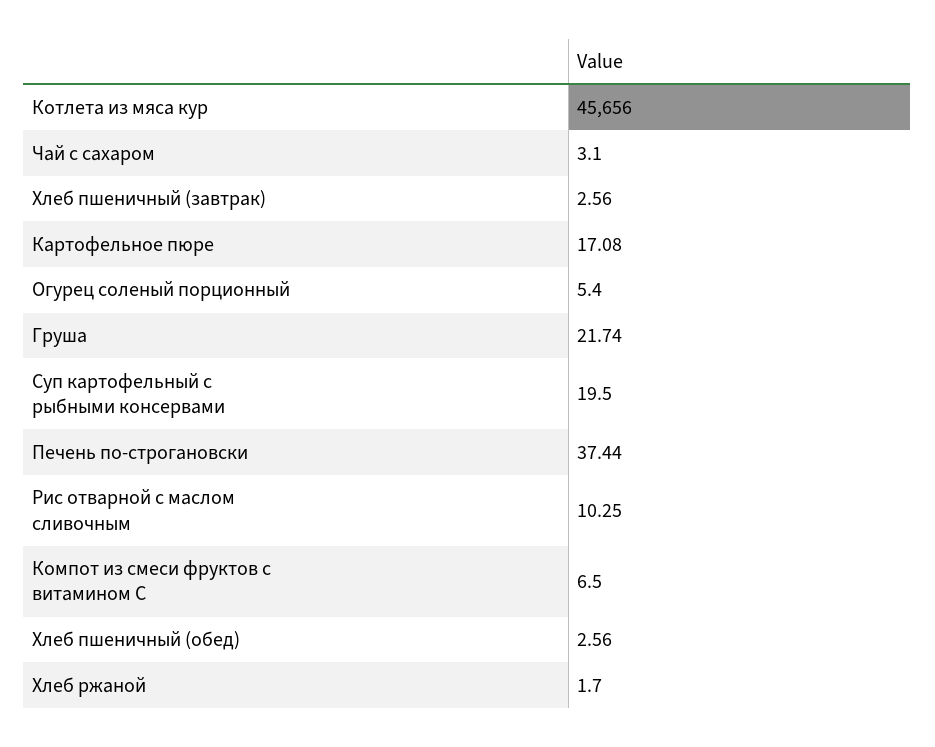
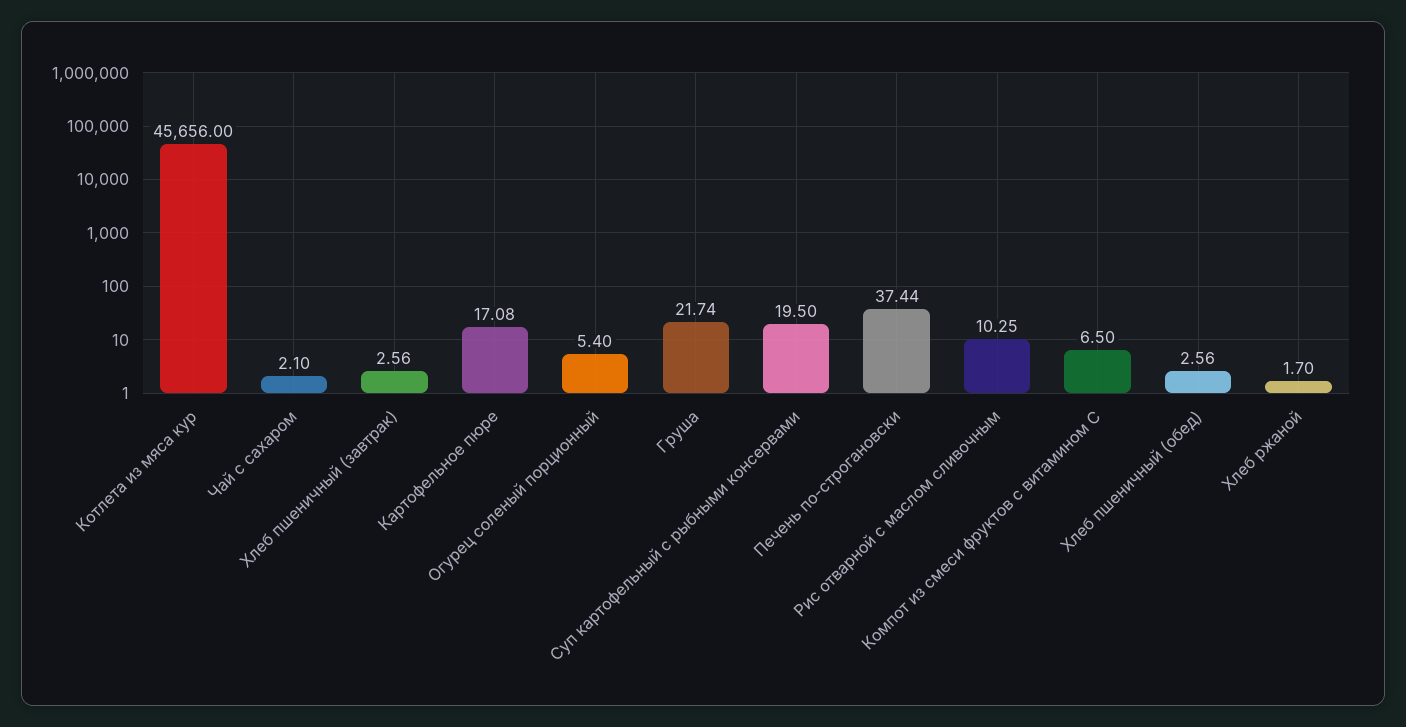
Чай с сахаром: 3.1 -> 2.1

